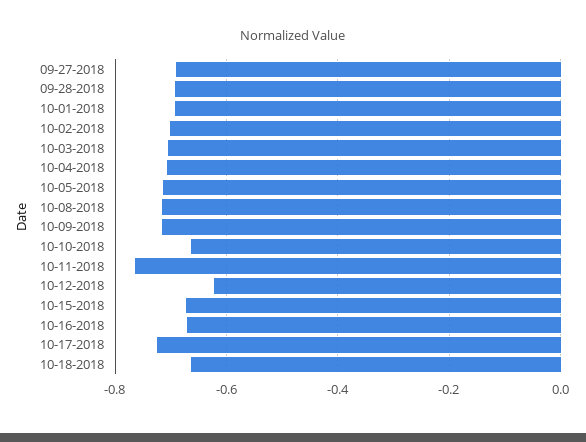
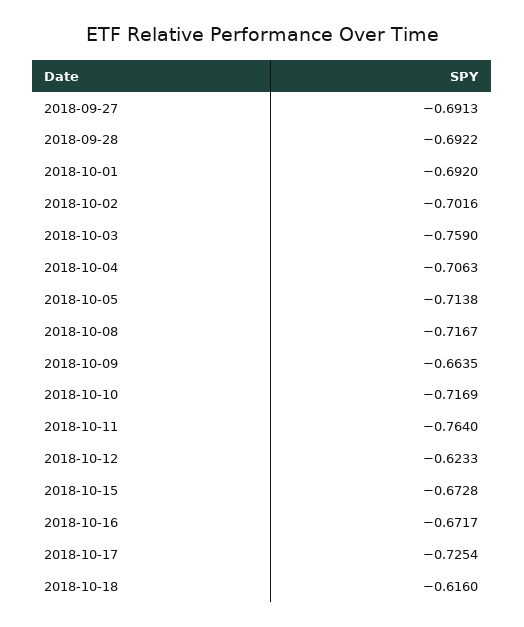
10-03-2018: -0.7 -> -0.759
10-09-2018: -0.72 -> -0.6635
10-10-2018: -0.66 -> -0.7169
10-18-2018: -0.66 -> -0.616

